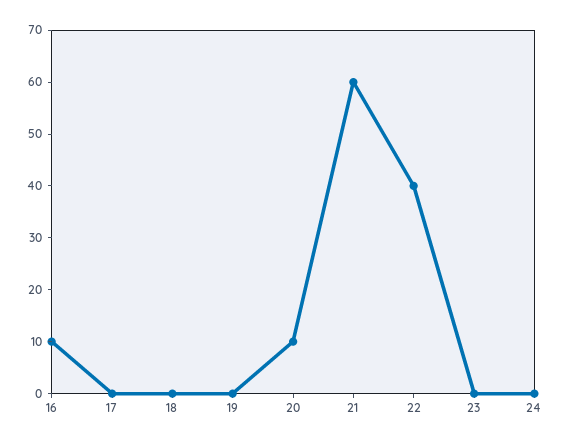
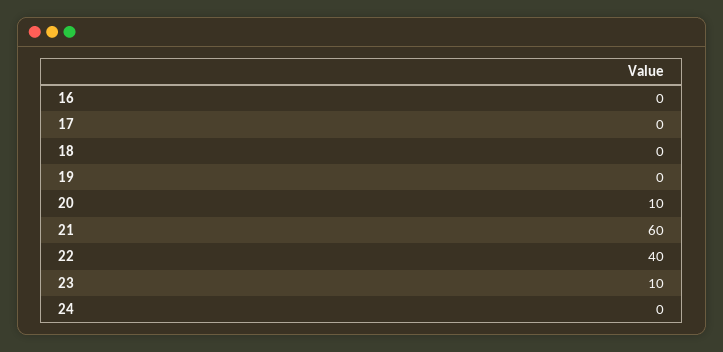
16: 10 -> 0
23: 0 -> 10

